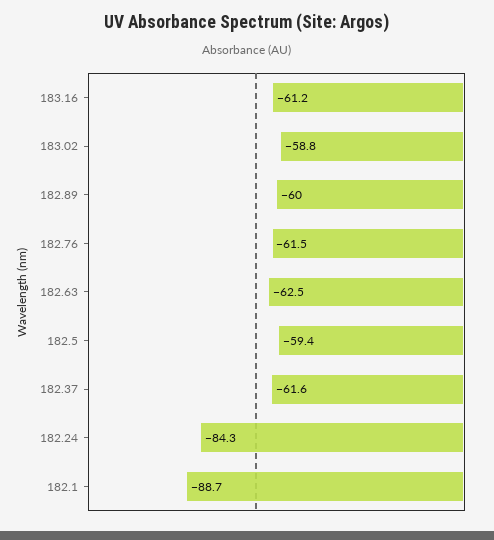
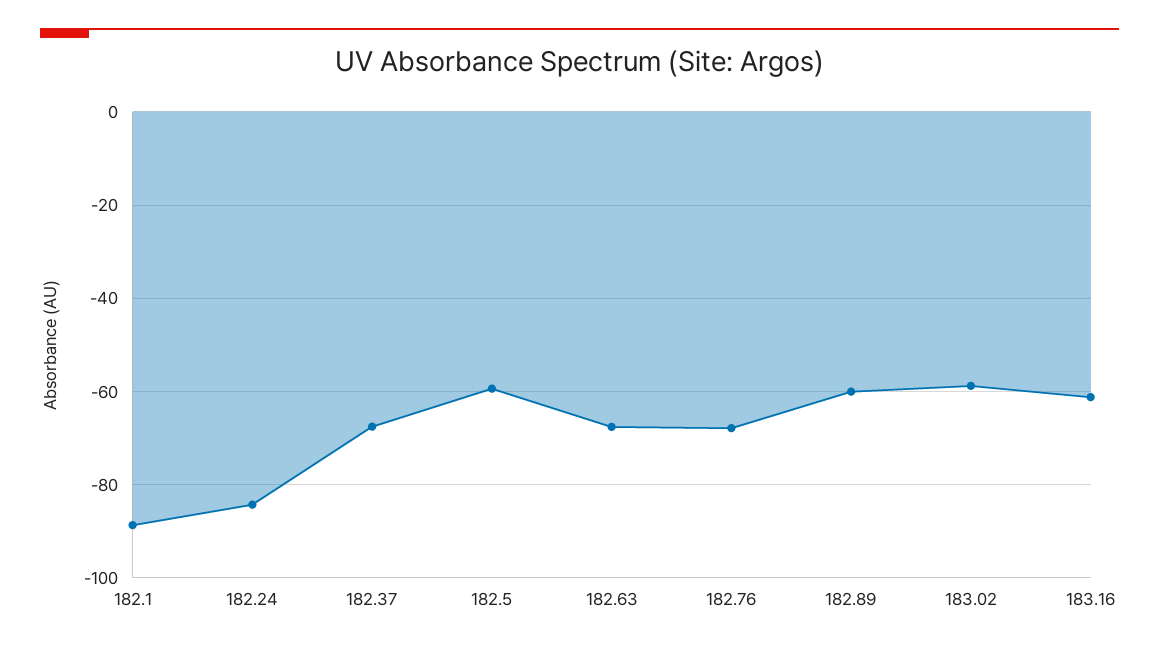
182.76: -61.5 -> -68
182.63: -62.5 -> -68
182.37: -61.6 -> -68

